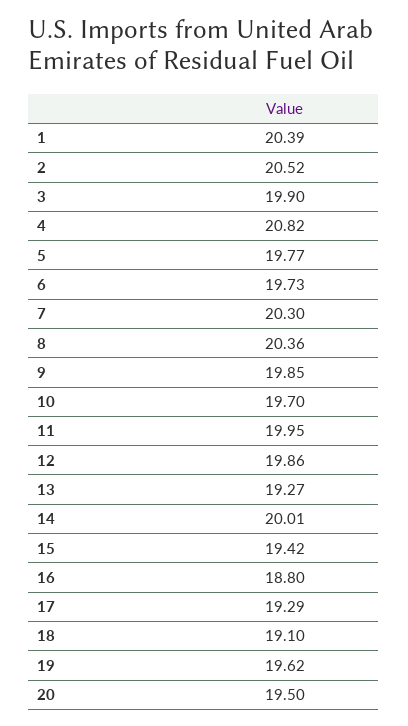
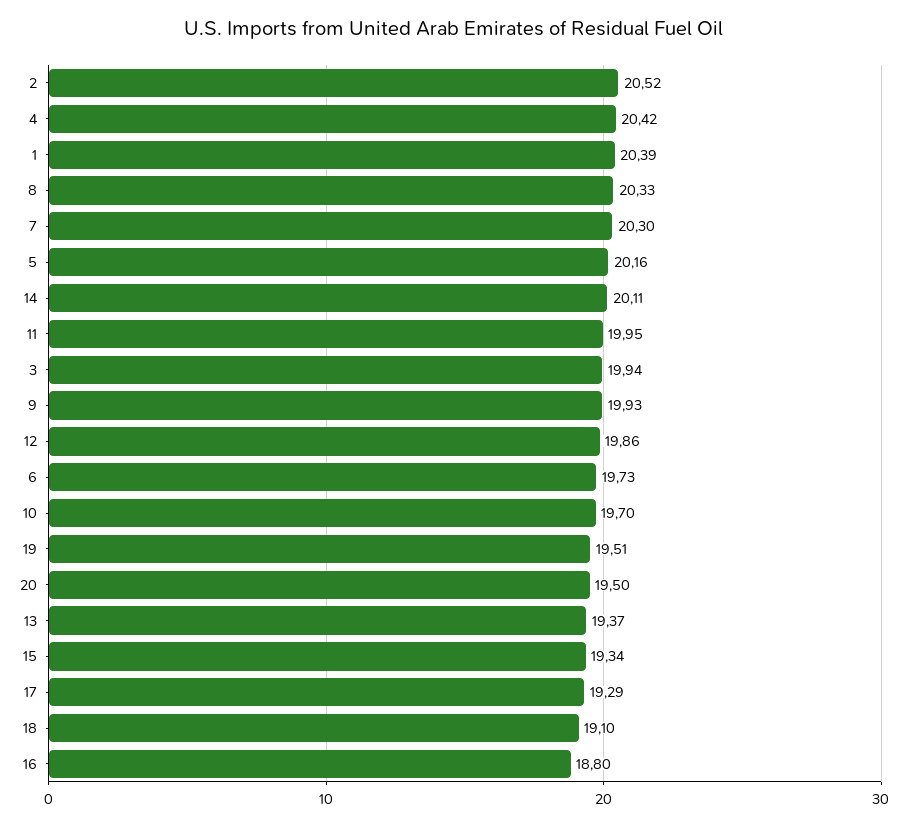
3: 19.9 -> 19.94
4: 20.82 -> 20.42
5: 19.77 -> 20.16
8: 20.36 -> 20.33
9: 19.85 -> 19.93
13: 19.27 -> 19.37
14: 20.01 -> 20.11
15: 19.42 -> 19.34
19: 19.62 -> 19.51

